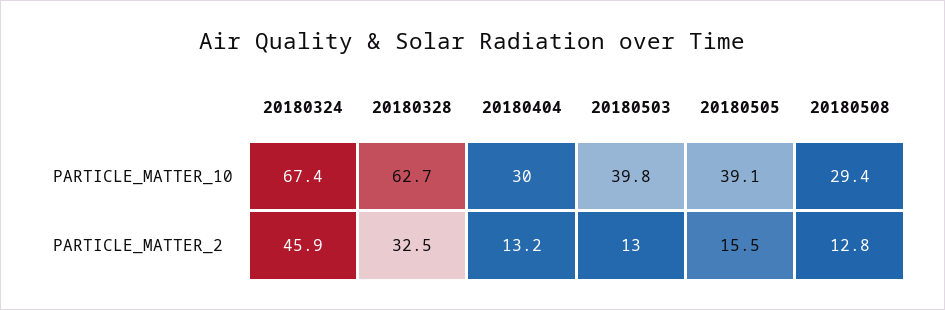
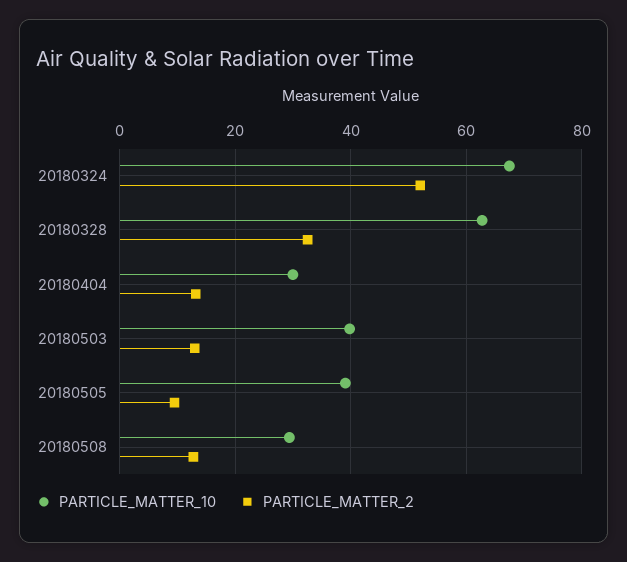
PARTICLE_MATTER_2, 20180324: 45.9 -> 52
PARTICLE_MATTER_2, 20180505: 15.5 -> 10

